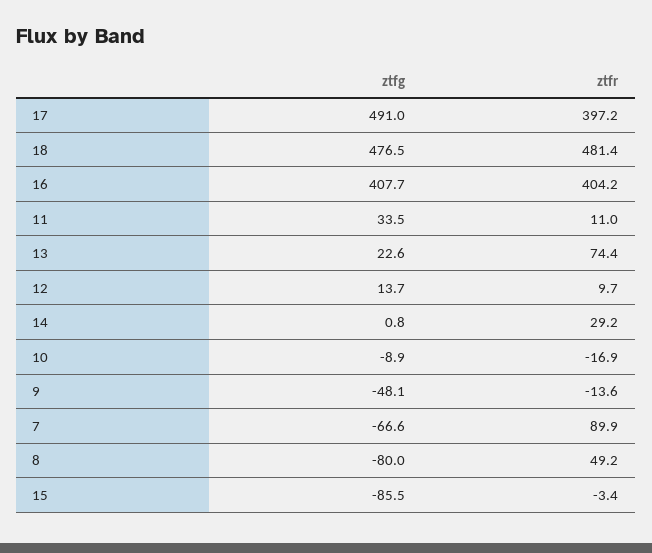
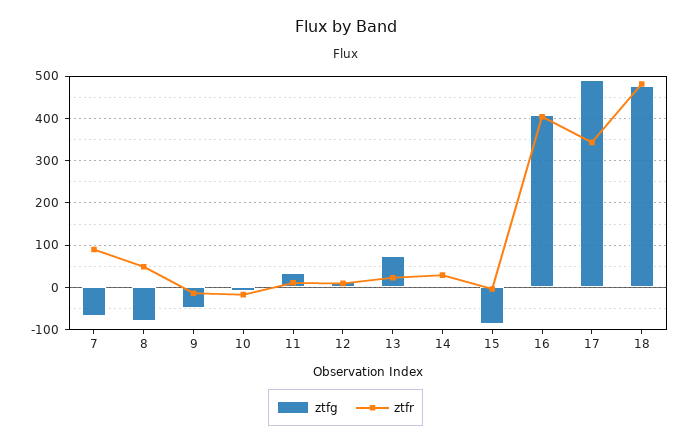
ztfr, 17: 397.2 -> 340
ztfg, 13: 22.6 -> 80
ztfr, 13: 74.4 -> 20

